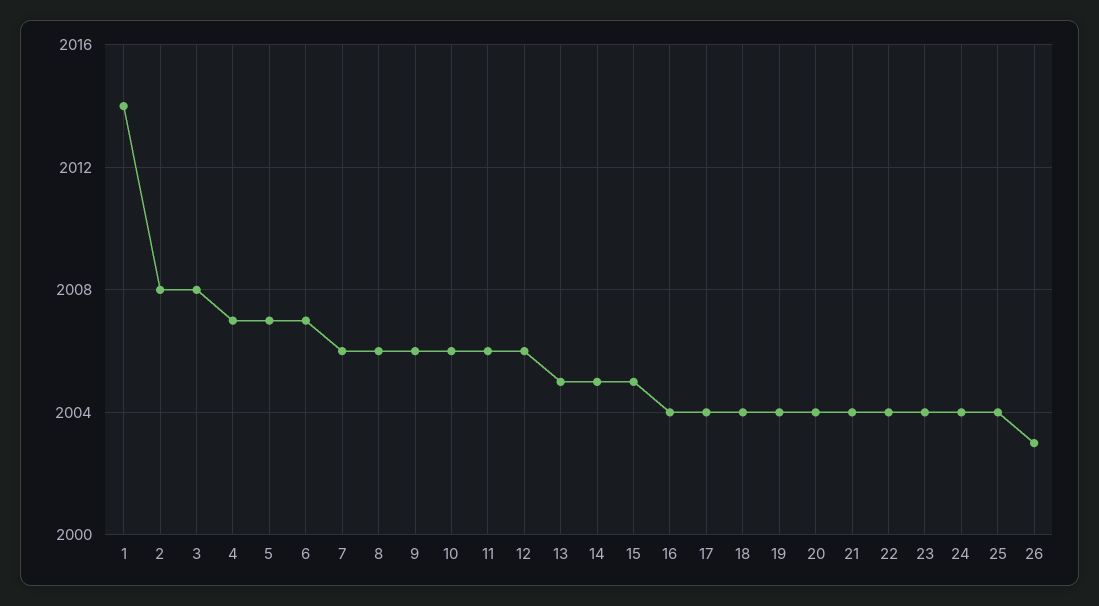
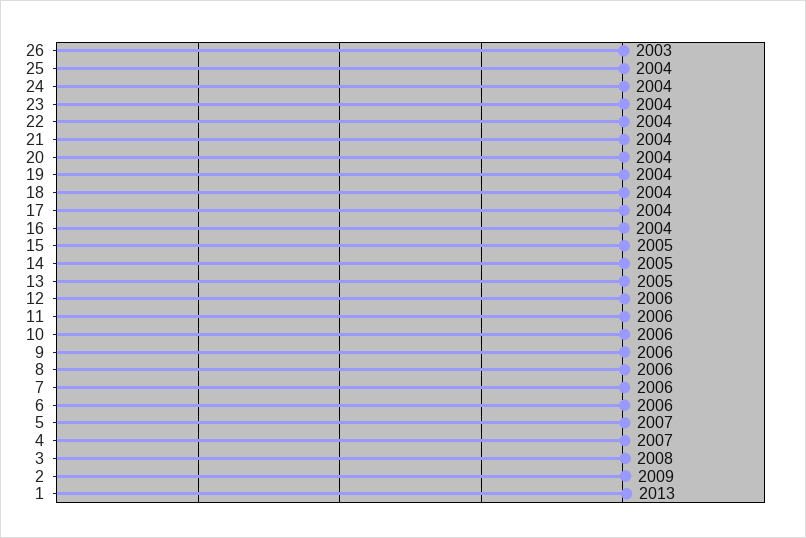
1: 2014 -> 2013
2: 2008 -> 2009
6: 2007 -> 2006

